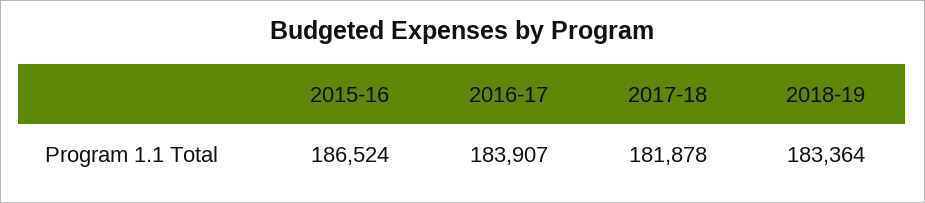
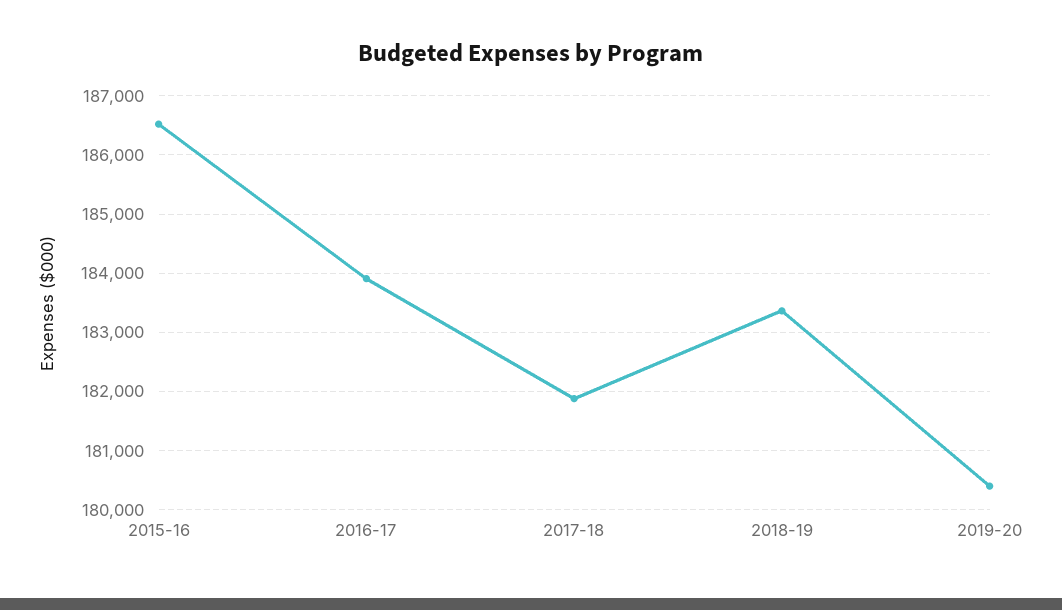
2019-20: none -> 180400

